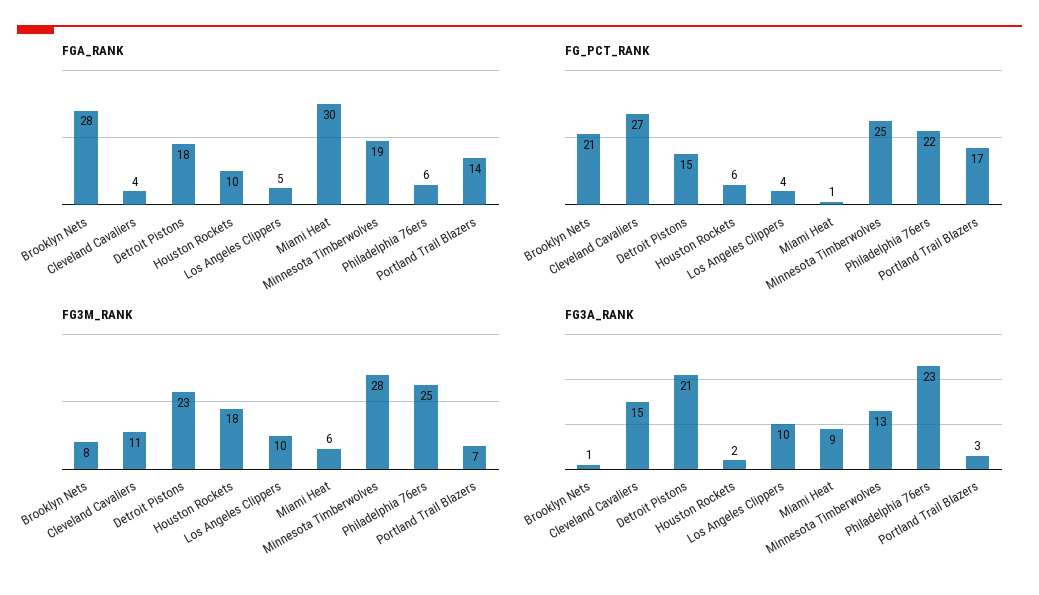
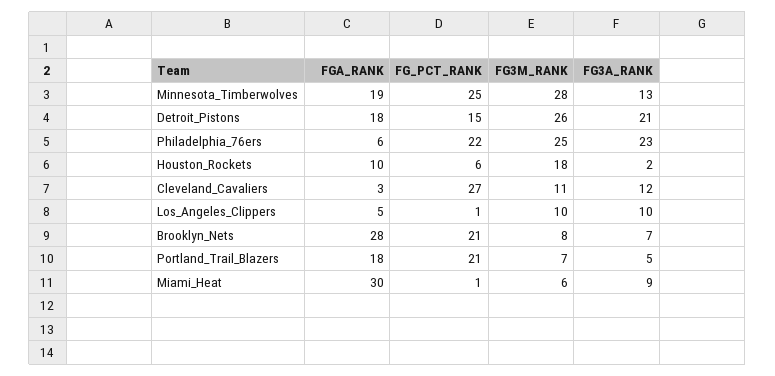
FGA_RANK, Cleveland Cavaliers: 4 -> 3
FGA_RANK, Portland Trail Blazers: 14 -> 18
FG_PCT_RANK, Los Angeles Clippers: 4 -> 1
FG_PCT_RANK, Portland Trail Blazers: 17 -> 21
FG3M_RANK, Detroit Pistons: 23 -> 26
FG3A_RANK, Brooklyn Nets: 1 -> 7
FG3A_RANK, Cleveland Cavaliers: 15 -> 12
FG3A_RANK, Portland Trail Blazers: 3 -> 5

